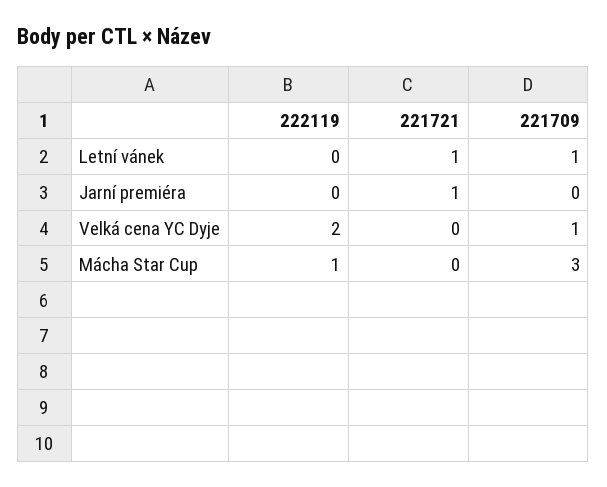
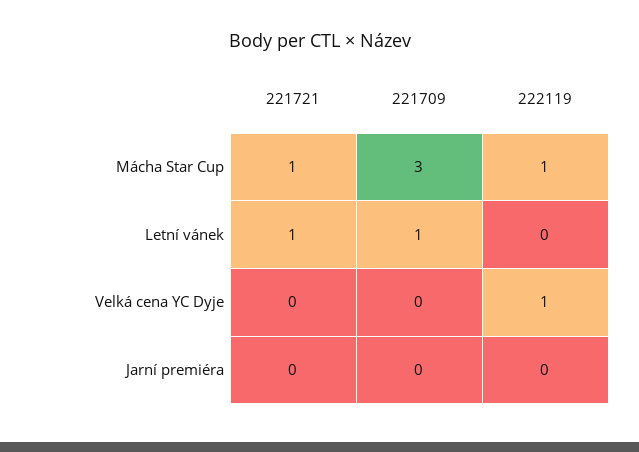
221721, Jarní premiéra: 1 -> 0
222119, Velká cena YC Dyje: 2 -> 1
221709, Velká cena YC Dyje: 1 -> 0
221721, Mácha Star Cup: 0 -> 1

